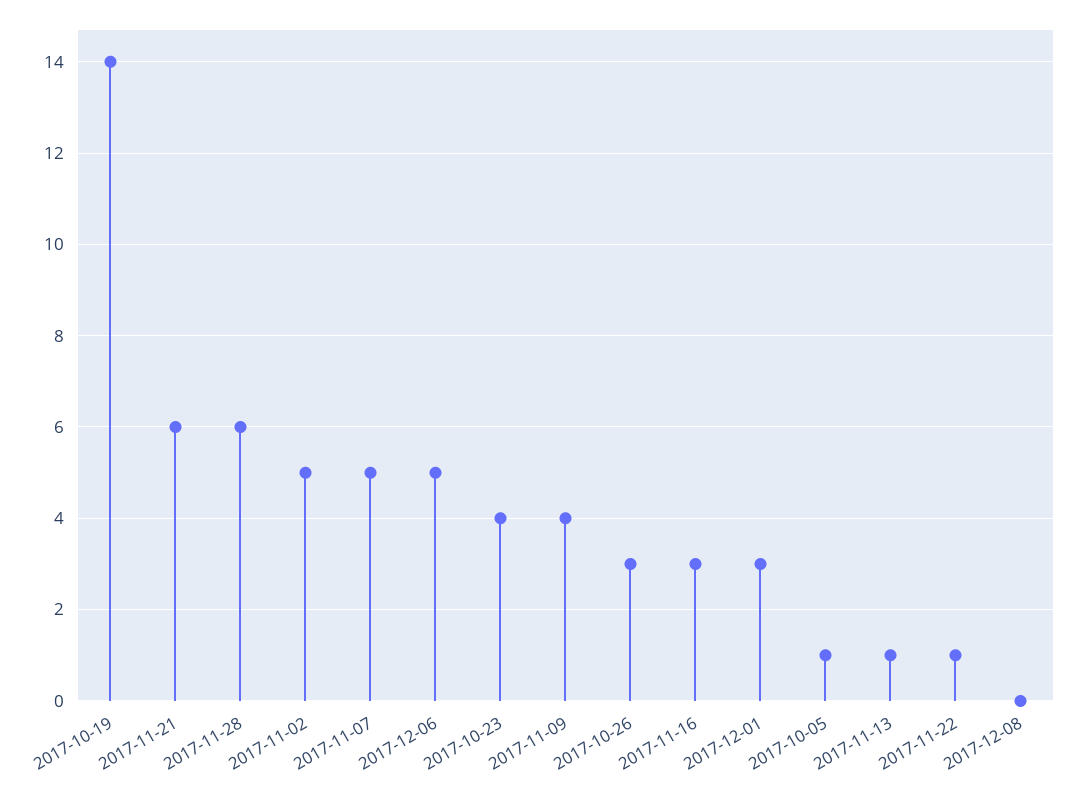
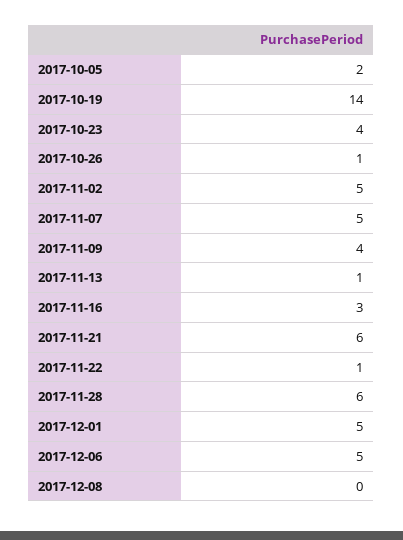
2017-10-26: 3 -> 1
2017-12-01: 3 -> 5
2017-10-05: 1 -> 2

